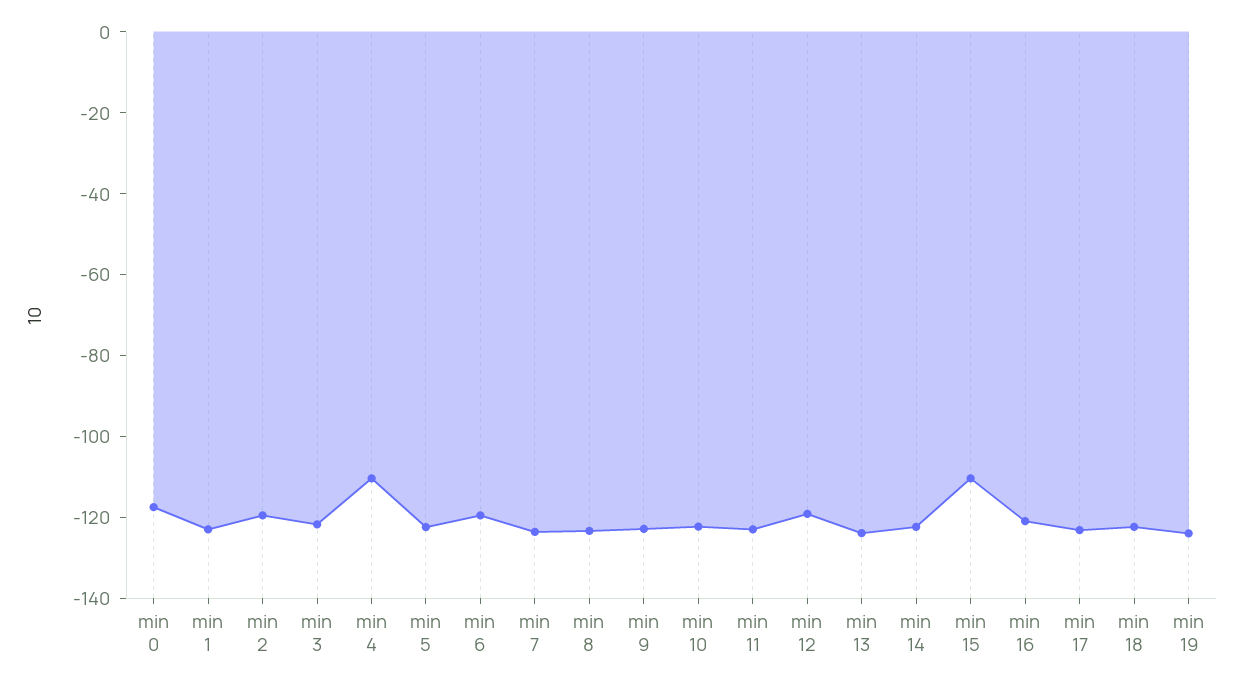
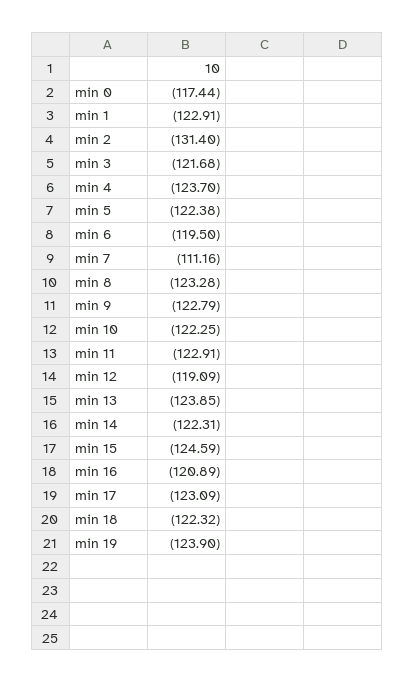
min 2: -120 -> -131.4
min 4: -110 -> -123.7
min 7: -125 -> -111.16
min 15: -110 -> -124.59

